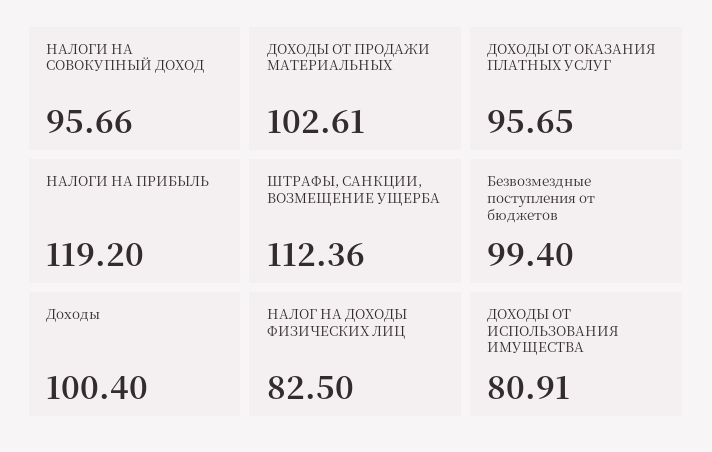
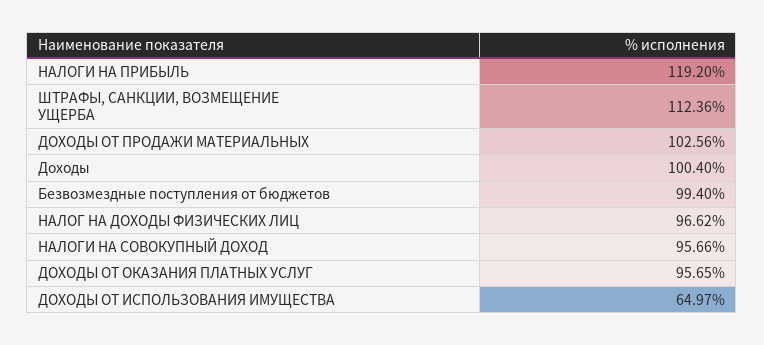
ДОХОДЫ ОТ ПРОДАЖИ МАТЕРИАЛЬНЫХ: 102.61 -> 102.56
НАЛОГ НА ДОХОДЫ ФИЗИЧЕСКИХ ЛИЦ: 82.5 -> 96.62
ДОХОДЫ ОТ ИСПОЛЬЗОВАНИЯ ИМУЩЕСТВА: 80.91 -> 64.97

